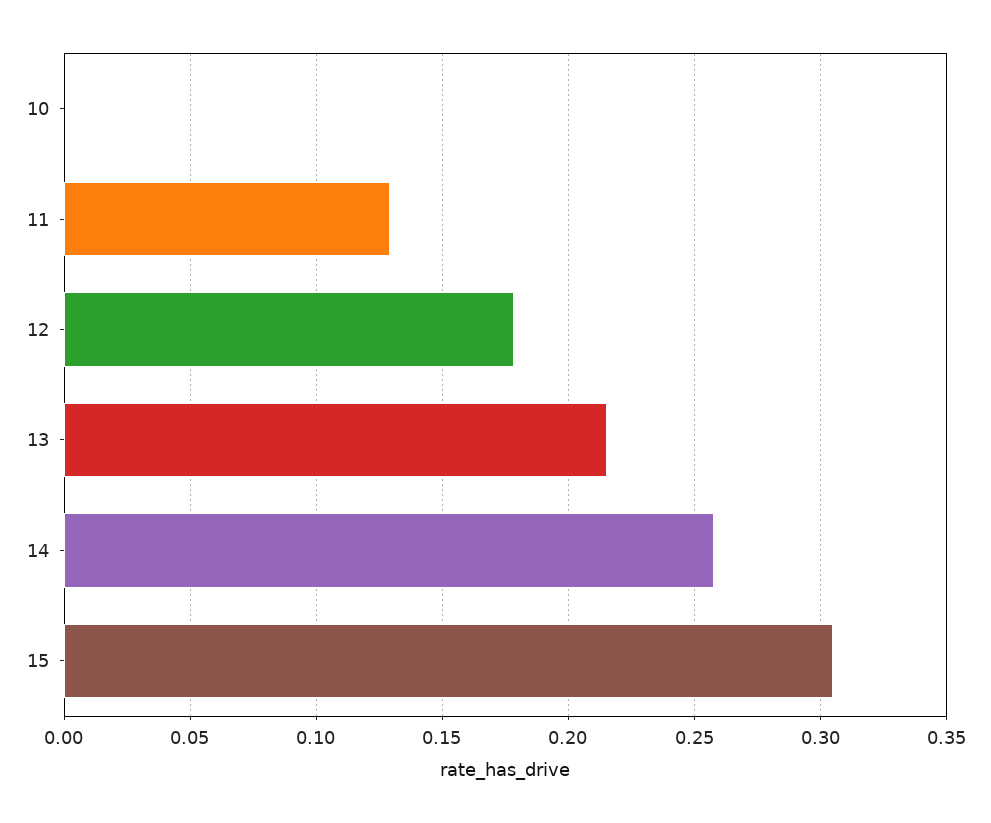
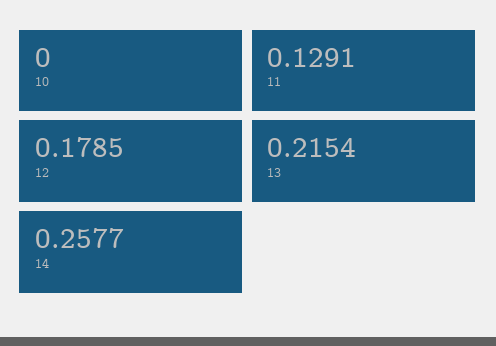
15: 0.305 -> none

